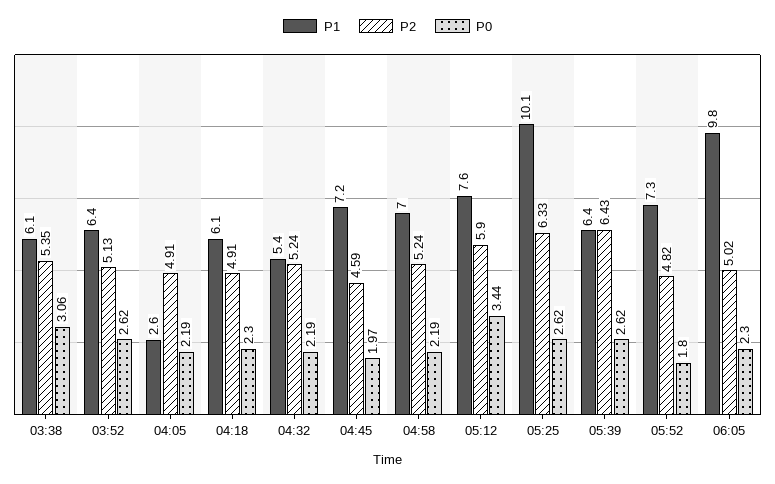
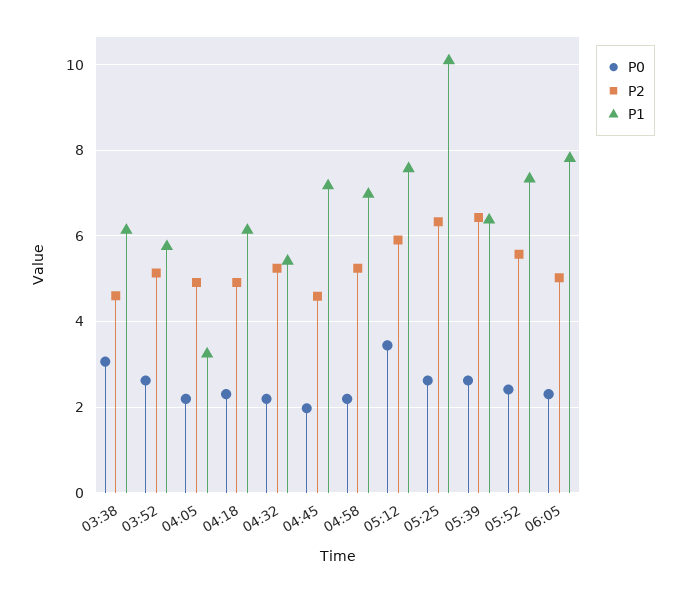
P2, 03:38: 5.35 -> 4.6
P1, 03:52: 6.4 -> 5.8
P1, 04:05: 2.6 -> 3.2
P2, 05:52: 4.82 -> 5.6
P0, 05:52: 1.8 -> 2.4
P1, 06:05: 9.8 -> 7.8

